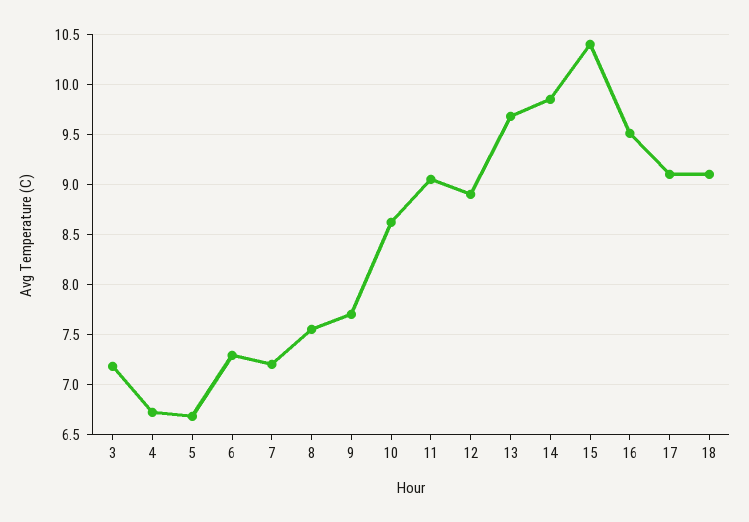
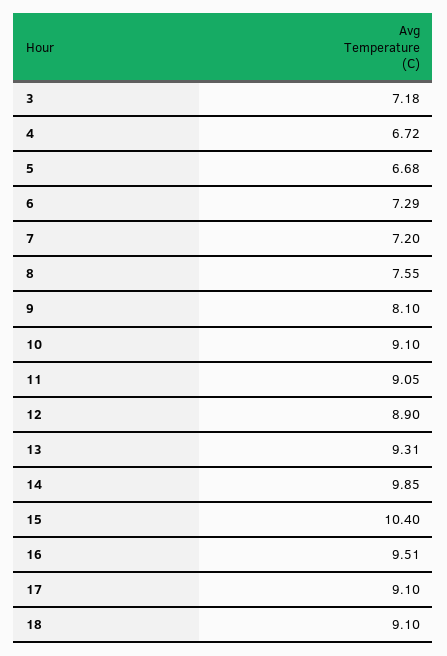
9: 7.7 -> 8.1
10: 8.6 -> 9.1
13: 9.7 -> 9.31

